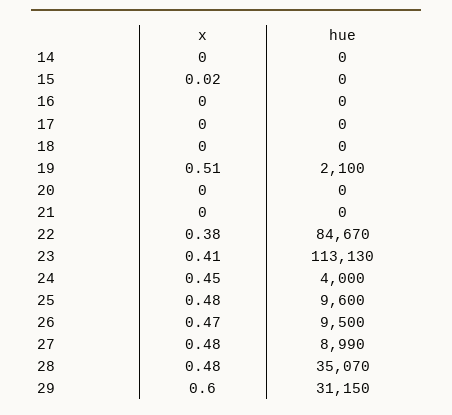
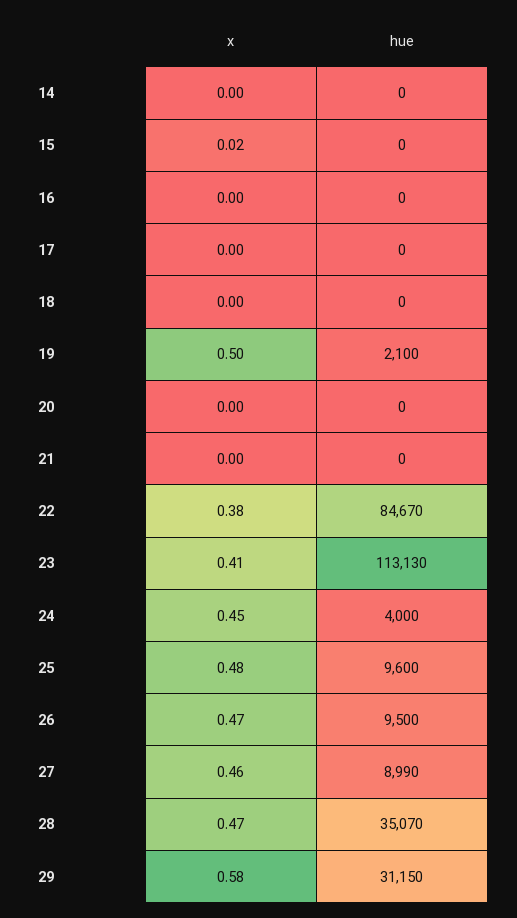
x, 19: 0.51 -> 0.5
x, 27: 0.48 -> 0.46
x, 28: 0.48 -> 0.47
x, 29: 0.6 -> 0.58

